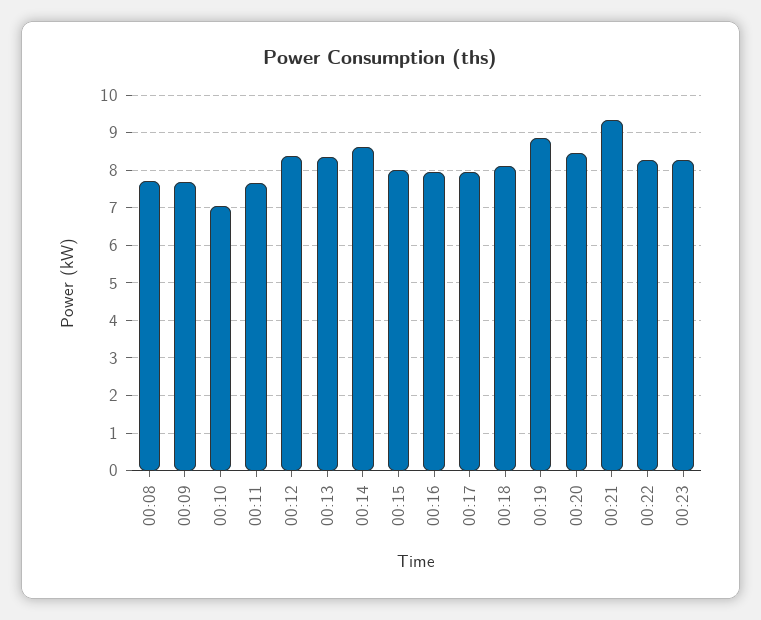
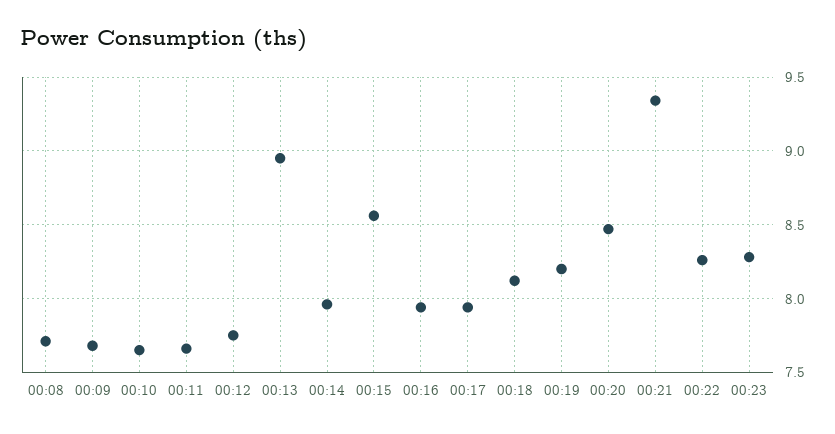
00:10: 7 -> 7.65
00:12: 8.4 -> 7.75
00:13: 8.4 -> 8.95
00:14: 8.6 -> 7.95
00:15: 8 -> 8.55
00:19: 8.8 -> 8.2

